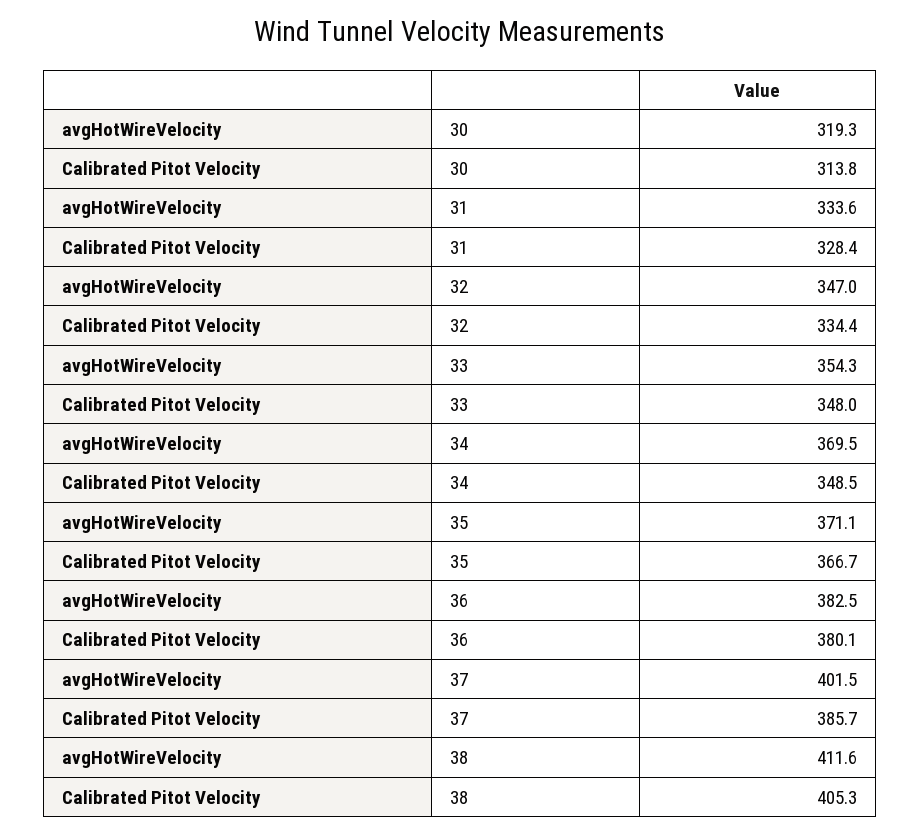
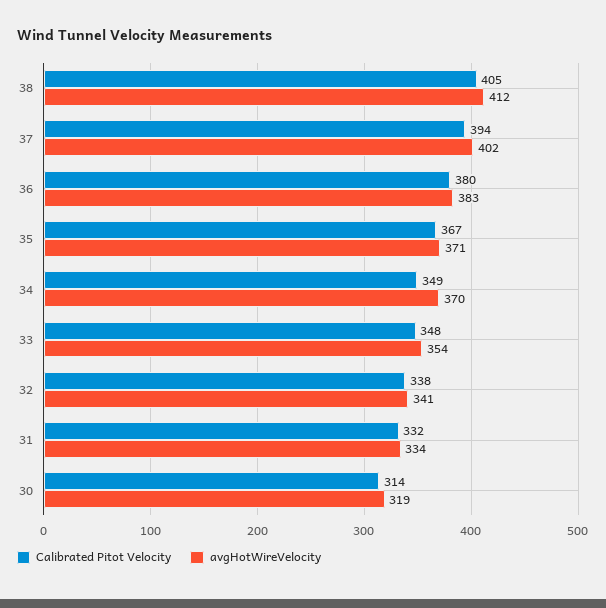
Calibrated Pitot Velocity, 31: 328.4 -> 332
avgHotWireVelocity, 32: 347 -> 341
Calibrated Pitot Velocity, 32: 334.4 -> 338
Calibrated Pitot Velocity, 37: 385.7 -> 394

